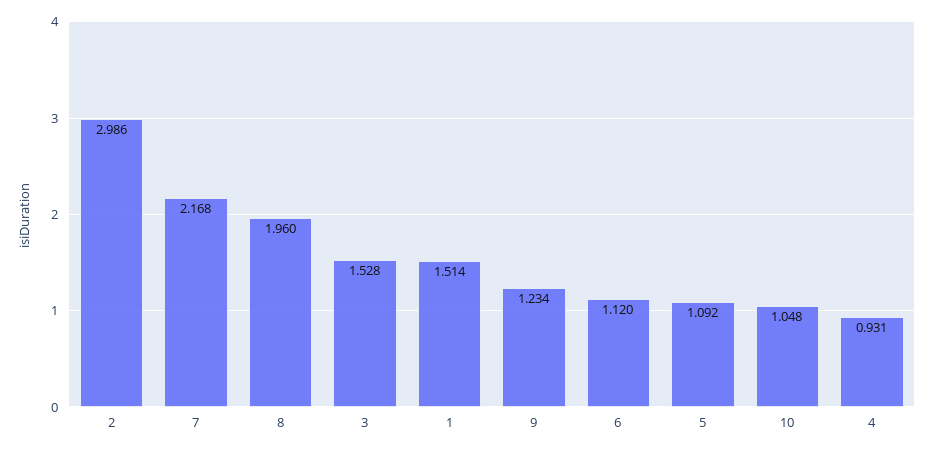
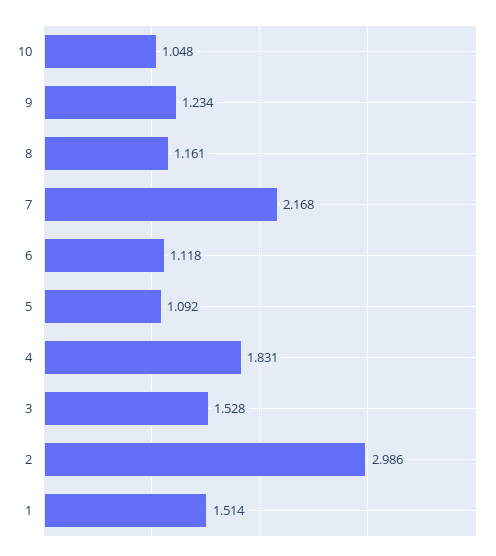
8: 1.96 -> 1.161
6: 1.12 -> 1.118
4: 0.931 -> 1.831

